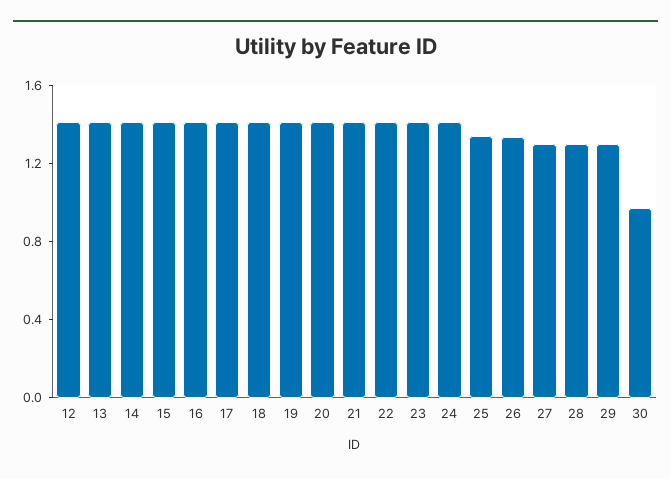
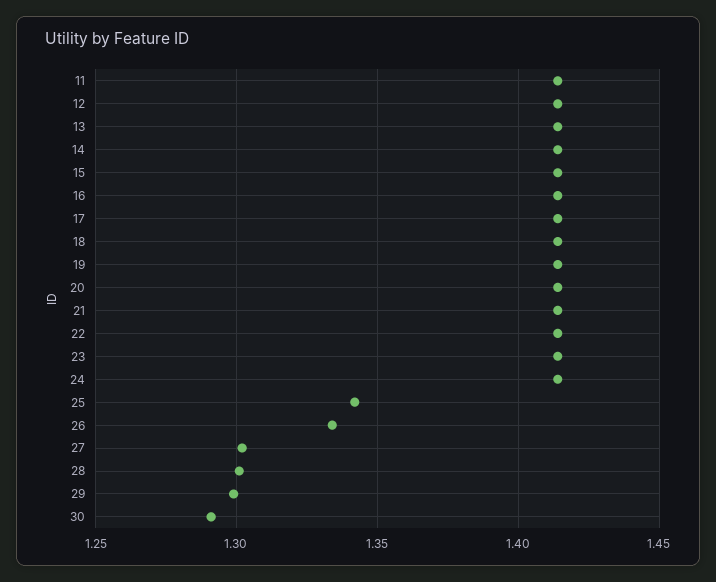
30: 1 -> 1.29
11: none -> 1.415

